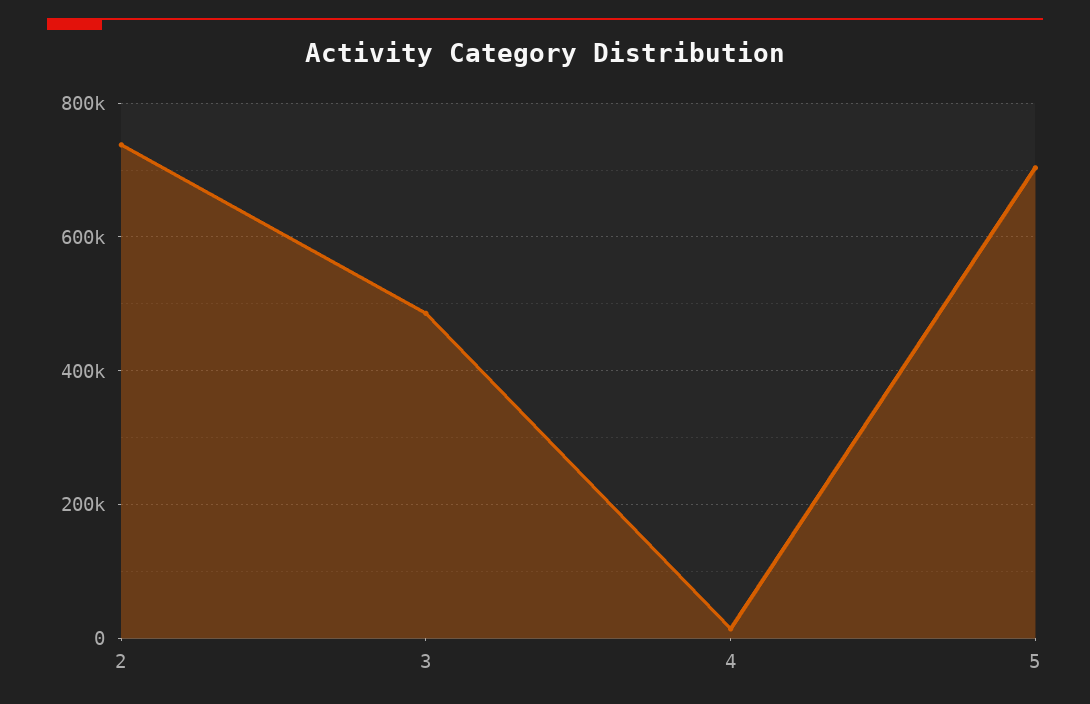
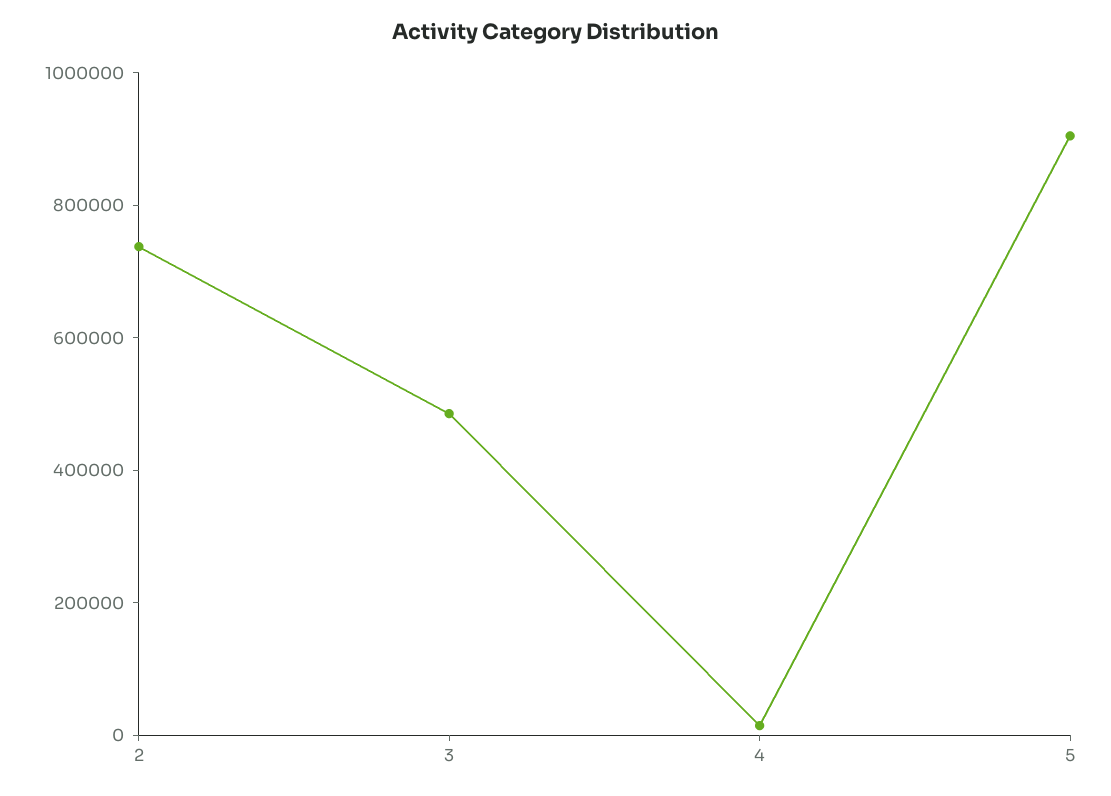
5: 700000 -> 900000

